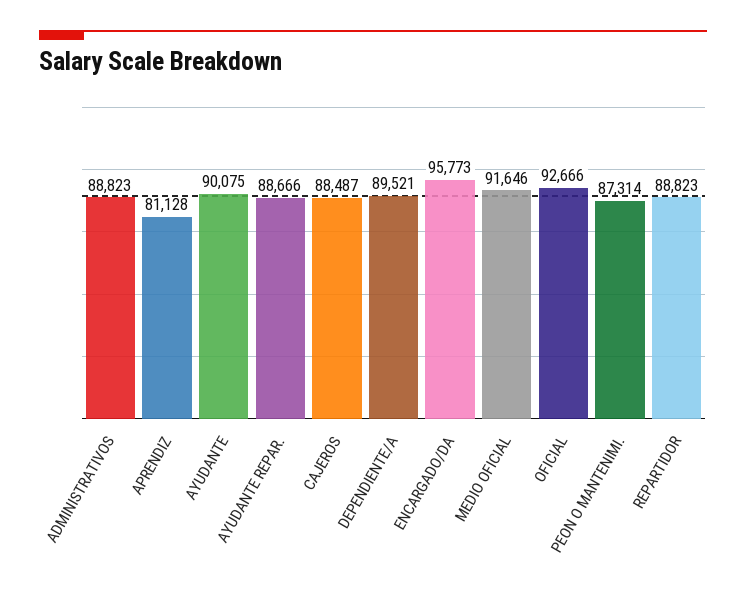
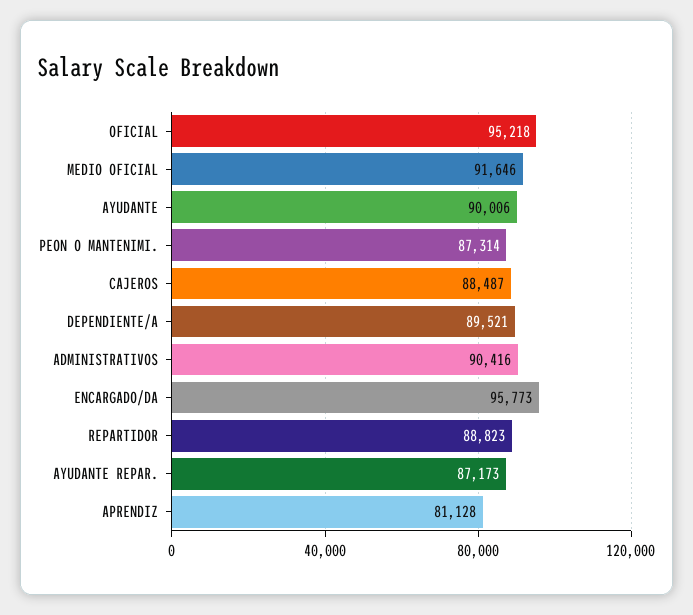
ADMINISTRATIVOS: 88823 -> 90416
AYUDANTE: 90075 -> 90006
AYUDANTE REPAR.: 88666 -> 87173
OFICIAL: 92666 -> 95218

